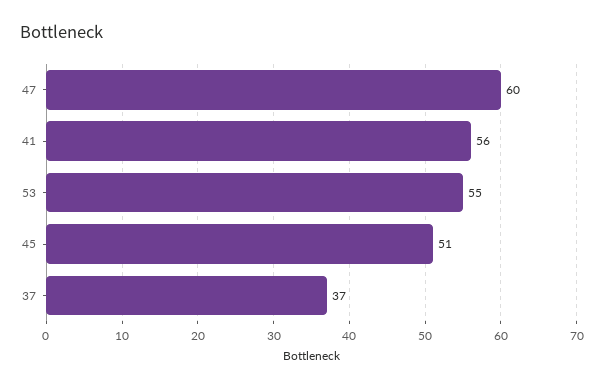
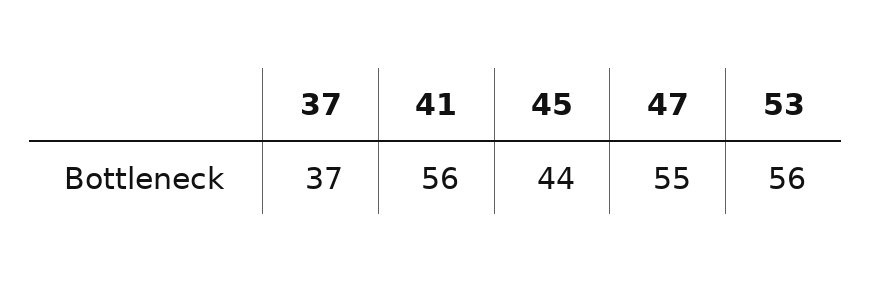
47: 60 -> 55
53: 55 -> 56
45: 51 -> 44

